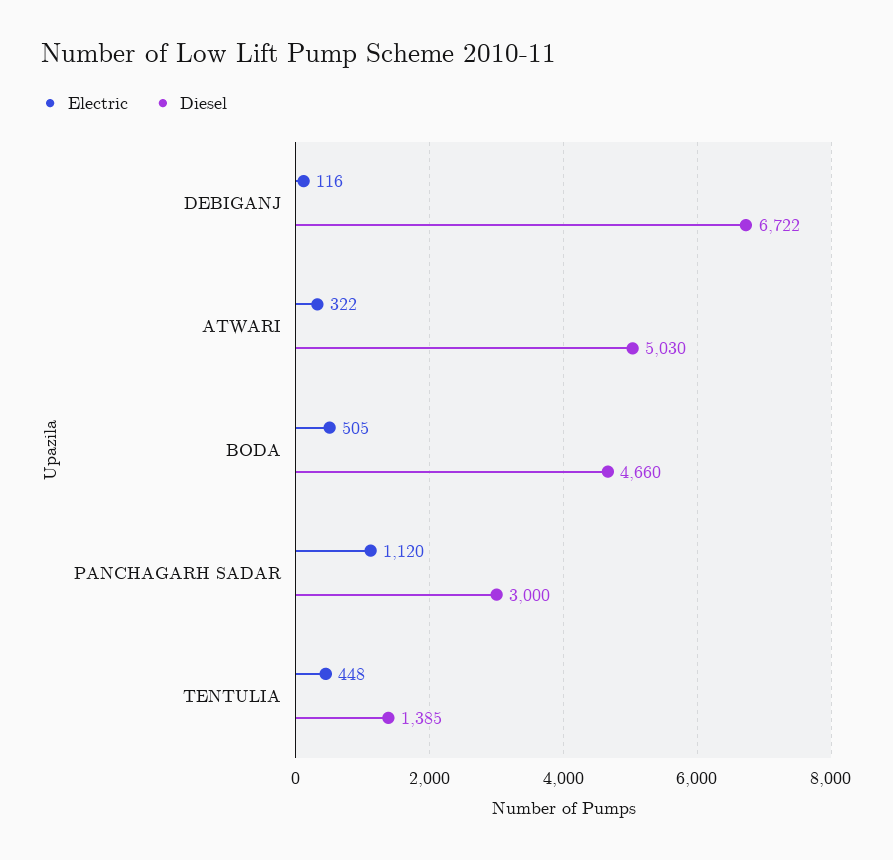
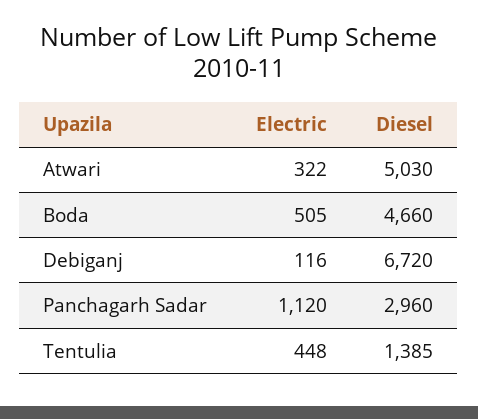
Diesel, DEBIGANJ: 6722 -> 6720
Diesel, PANCHAGARH SADAR: 3000 -> 2960

